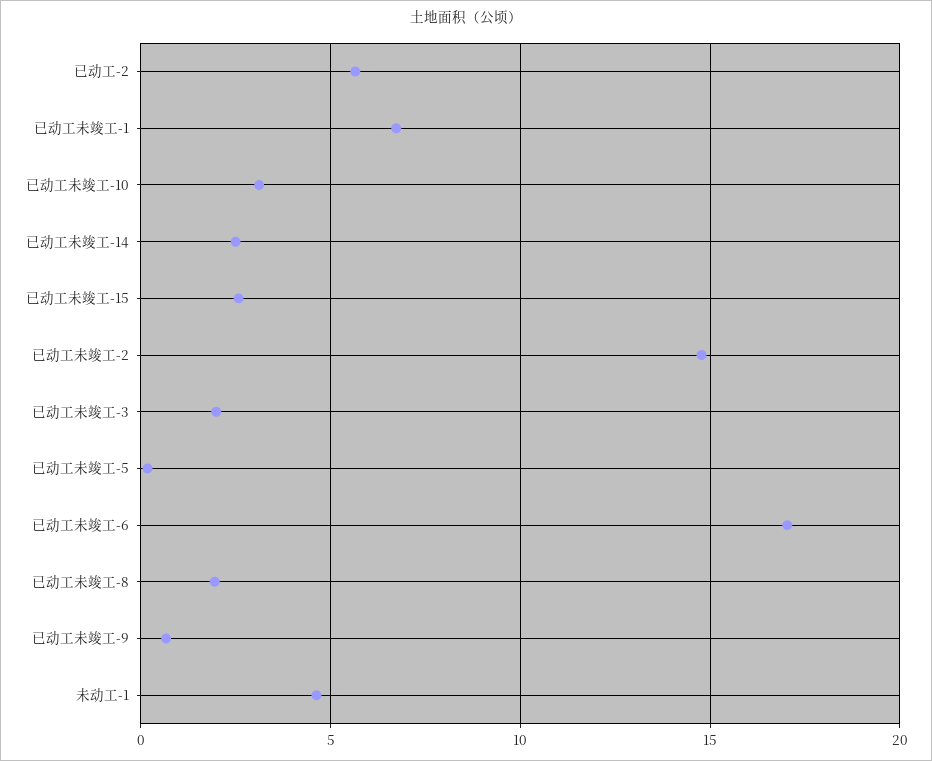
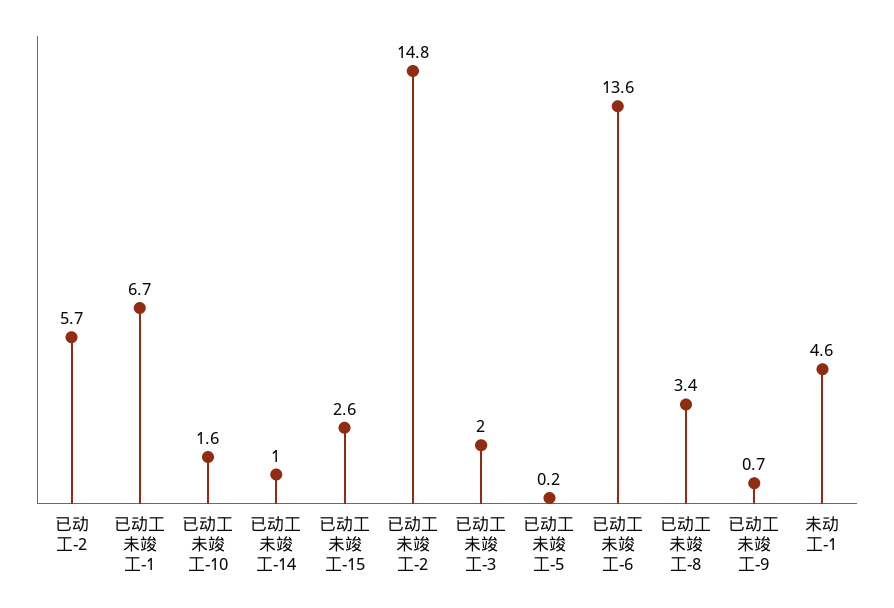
已动工未竣工-10: 3 -> 1.6
已动工未竣工-14: 2.5 -> 1
已动工未竣工-6: 17 -> 13.6
已动工未竣工-8: 2 -> 3.4

